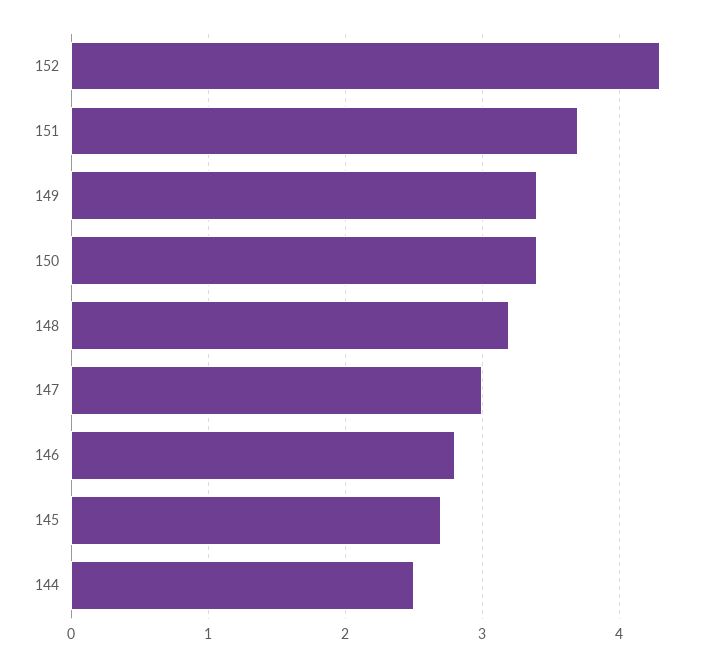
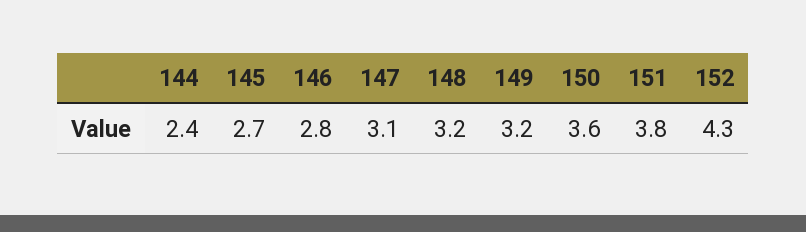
151: 3.7 -> 3.8
149: 3.4 -> 3.2
150: 3.4 -> 3.6
147: 3 -> 3.1
144: 2.5 -> 2.4

